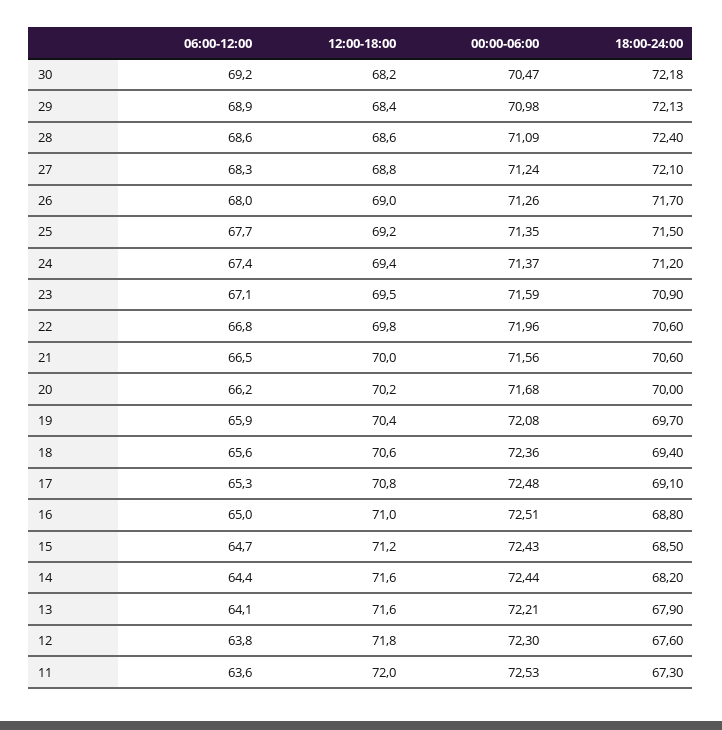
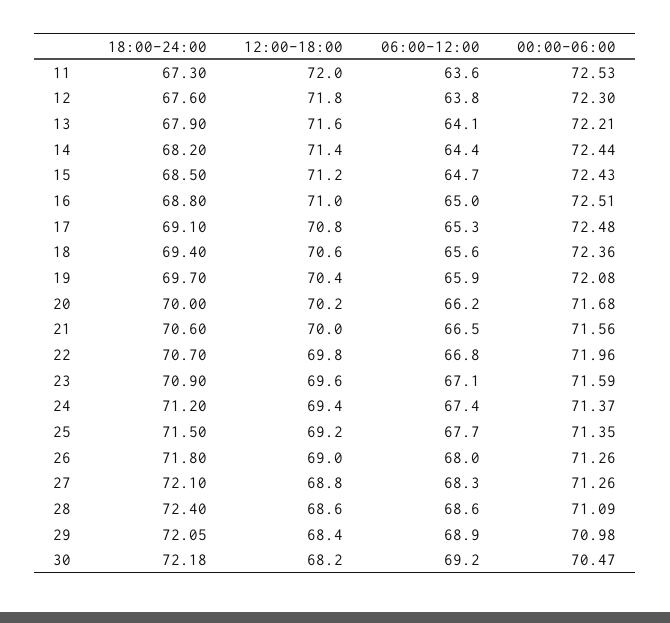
18:00-24:00, 29: 72.13 -> 72.05
00:00-06:00, 27: 71.24 -> 71.26
18:00-24:00, 26: 71.7 -> 71.8
12:00-18:00, 23: 69.5 -> 69.6
18:00-24:00, 22: 70.6 -> 70.7
12:00-18:00, 14: 71.6 -> 71.4

